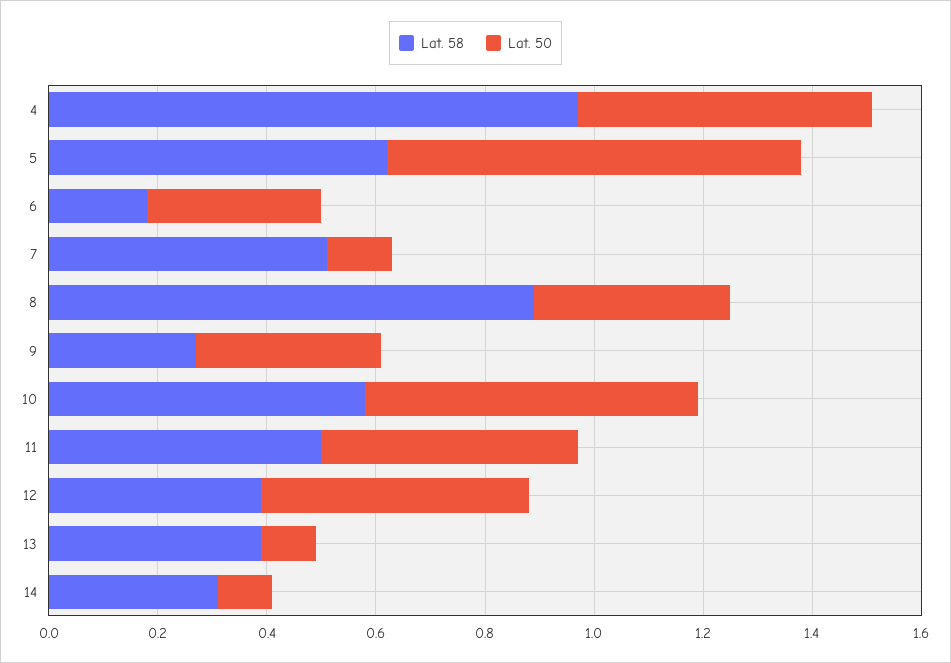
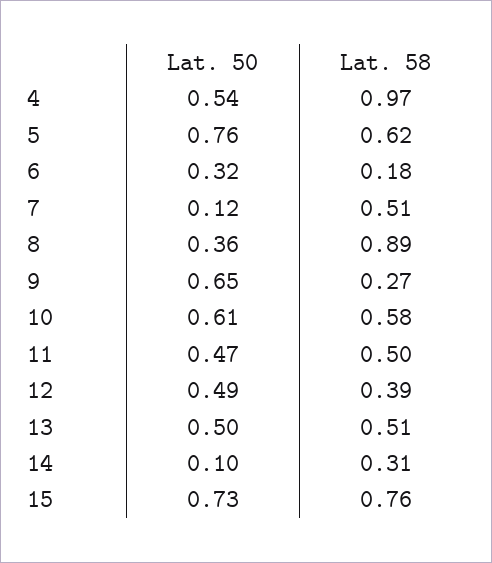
Lat. 50, 9: 0.35 -> 0.65
Lat. 58, 13: 0.4 -> 0.51
Lat. 50, 13: 0.1 -> 0.5
Lat. 50, 15: none -> 0.73
Lat. 58, 15: none -> 0.76

